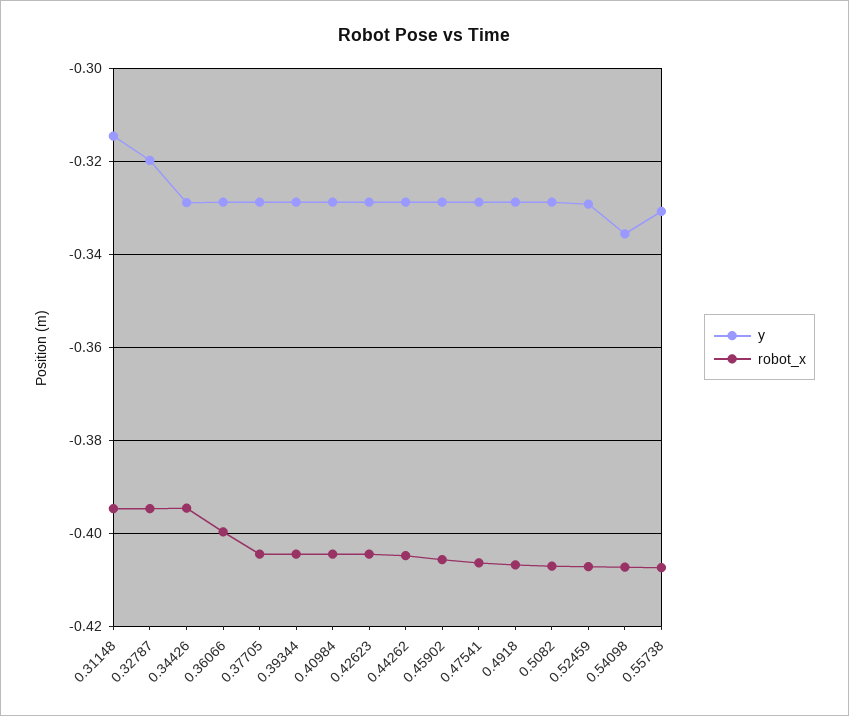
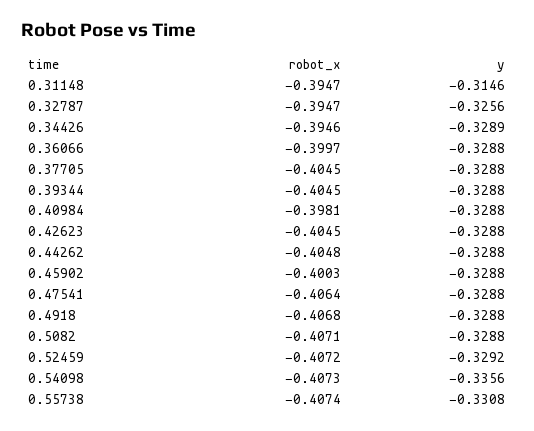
y, 0.32787: -0.32 -> -0.3256
robot_x, 0.40984: -0.404 -> -0.3981
robot_x, 0.45902: -0.406 -> -0.4003

